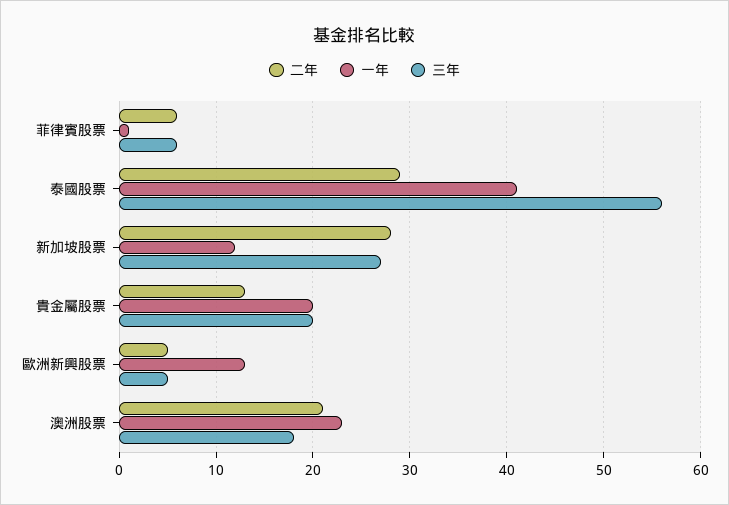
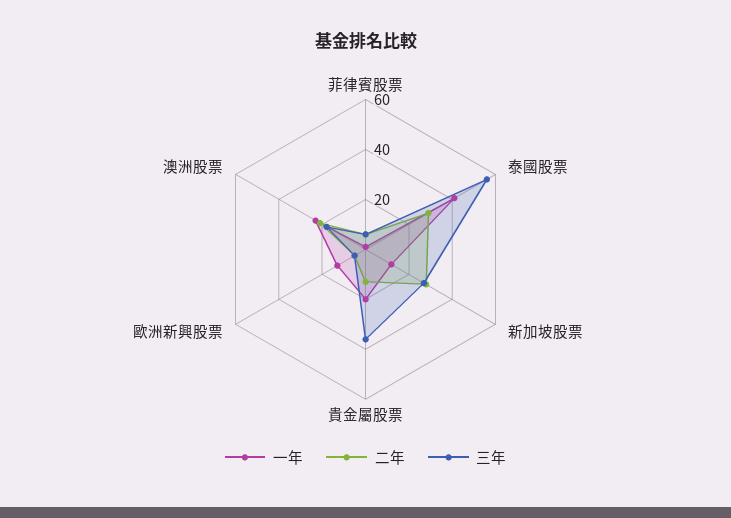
三年, 貴金屬股票: 20 -> 35

